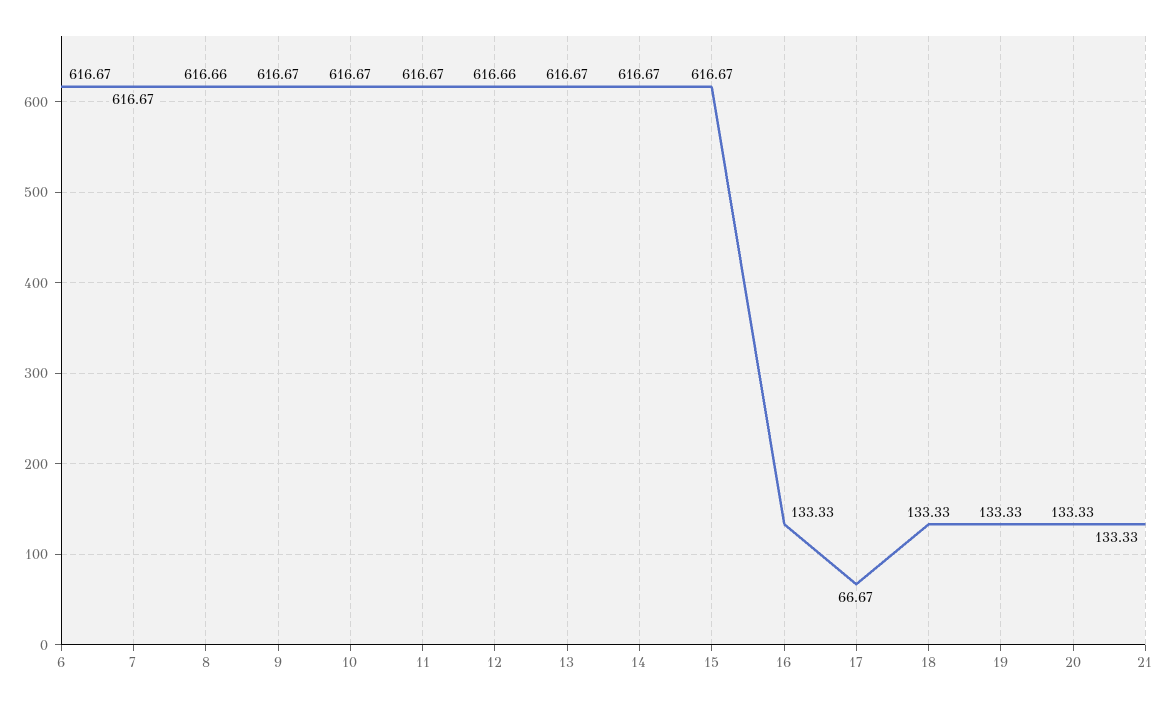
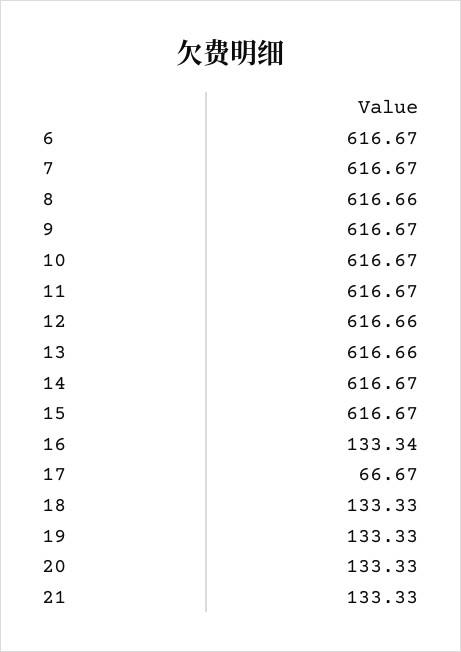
13: 616.67 -> 616.66
16: 133.33 -> 133.34

